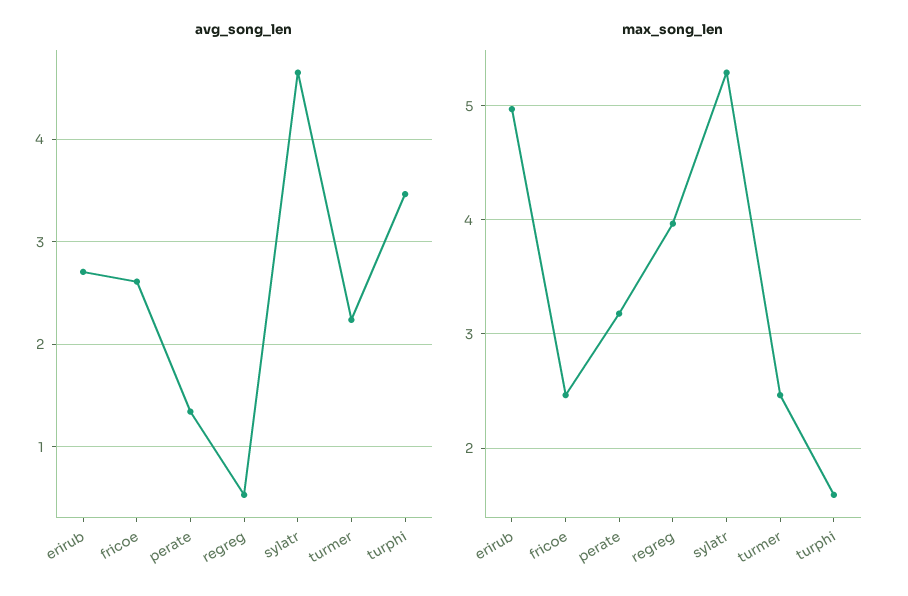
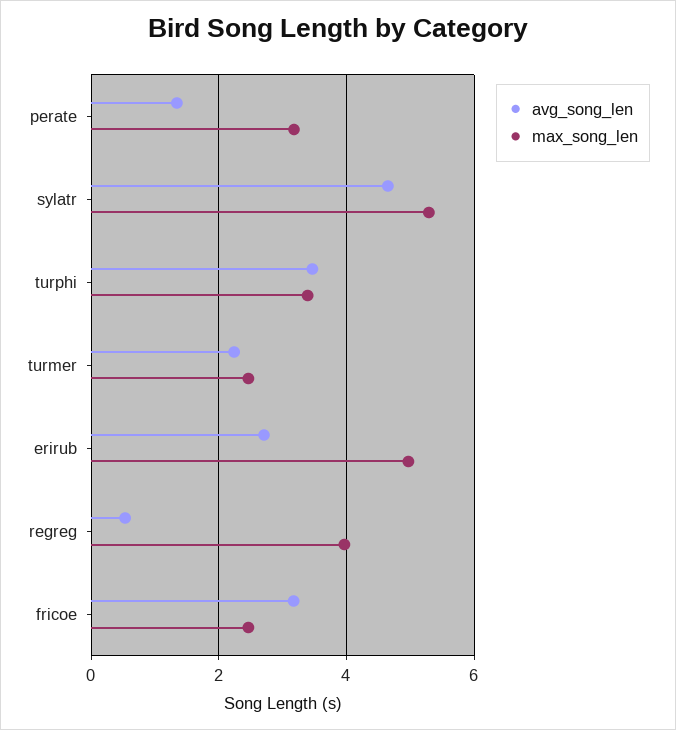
avg_song_len, fricoe: 2.6 -> 3.2
max_song_len, turphi: 1.6 -> 3.4

